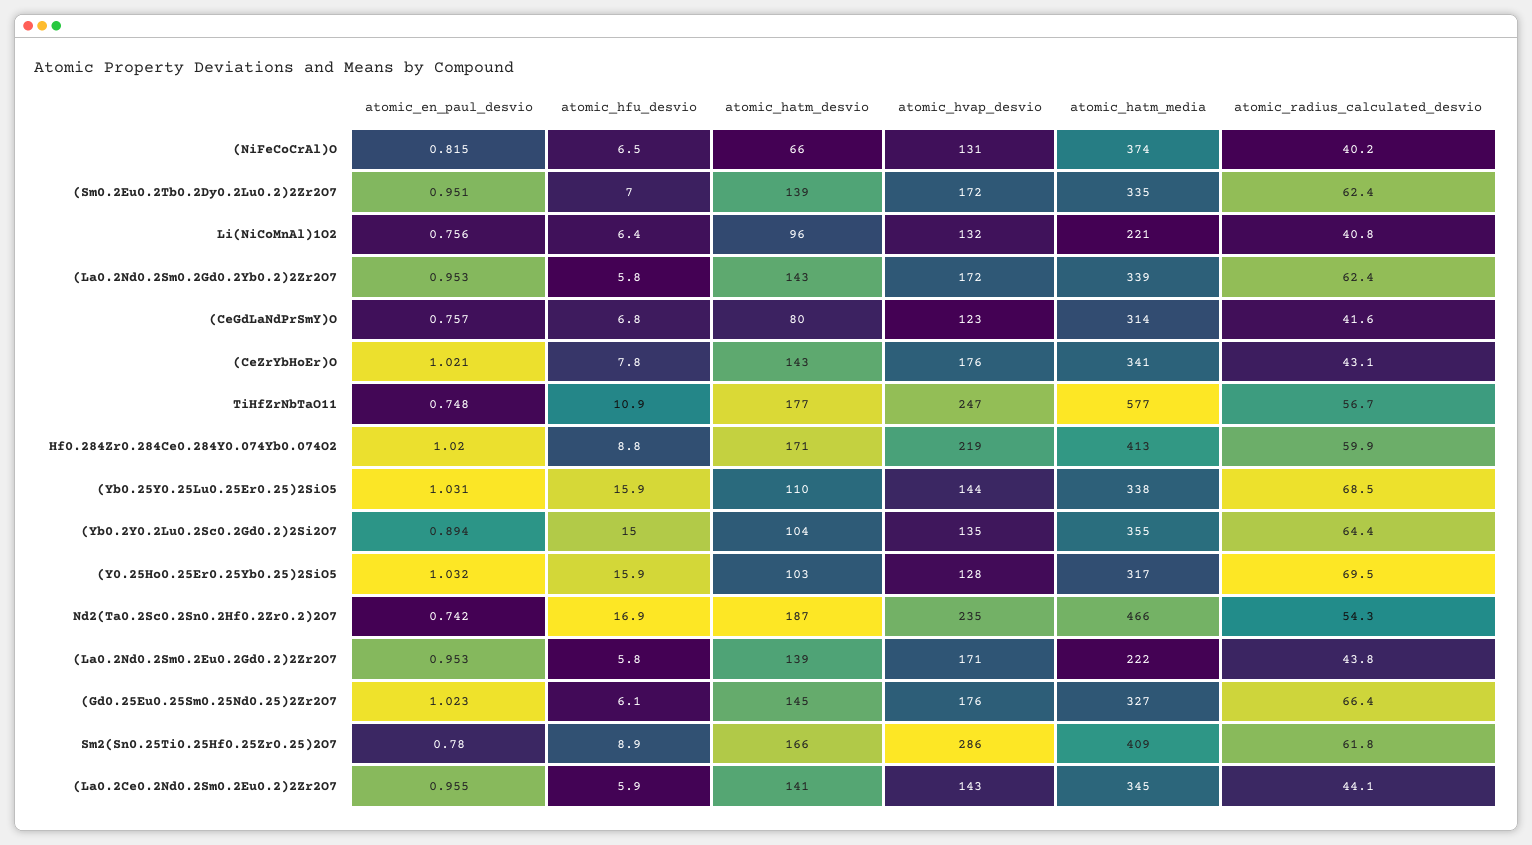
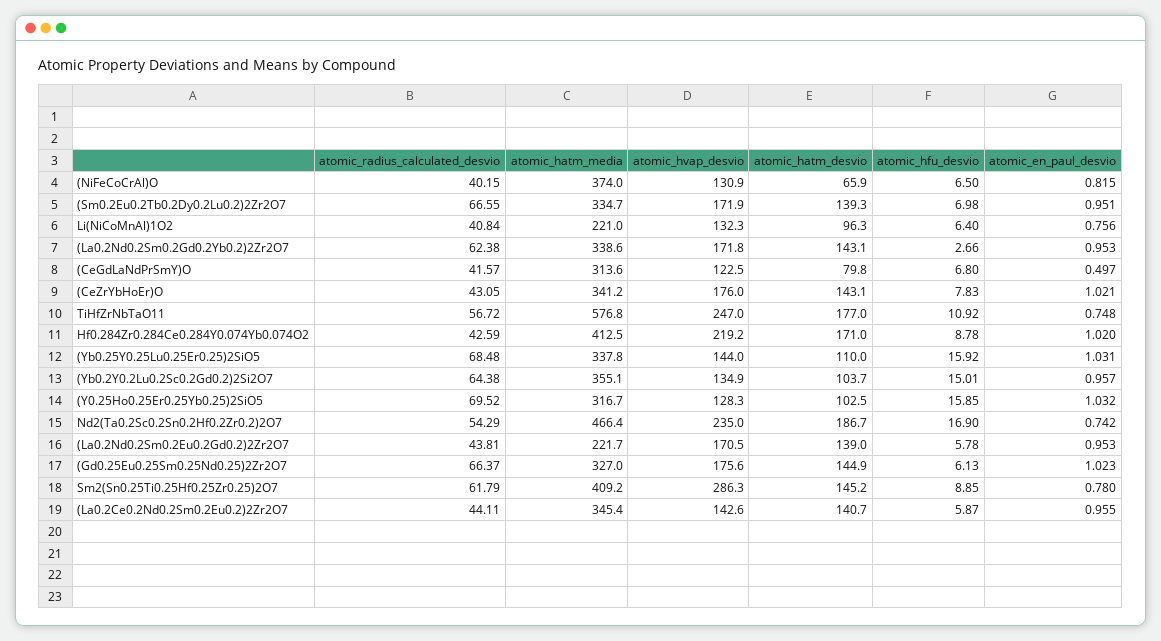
atomic_radius_calculated_desvio, (Sm0.2Eu0.2Tb0.2Dy0.2Lu0.2)2Zr2O7: 62.4 -> 66.55
atomic_hfu_desvio, (La0.2Nd0.2Sm0.2Gd0.2Yb0.2)2Zr2O7: 5.8 -> 2.66
atomic_en_paul_desvio, (CeGdLaNdPrSmY)O: 0.757 -> 0.497
atomic_radius_calculated_desvio, Hf0.284Zr0.284Ce0.284Y0.074Yb0.074O2: 59.9 -> 42.59
atomic_en_paul_desvio, (Yb0.2Y0.2Lu0.2Sc0.2Gd0.2)2Si2O7: 0.894 -> 0.957
atomic_hatm_desvio, Sm2(Sn0.25Ti0.25Hf0.25Zr0.25)2O7: 166 -> 145.2

